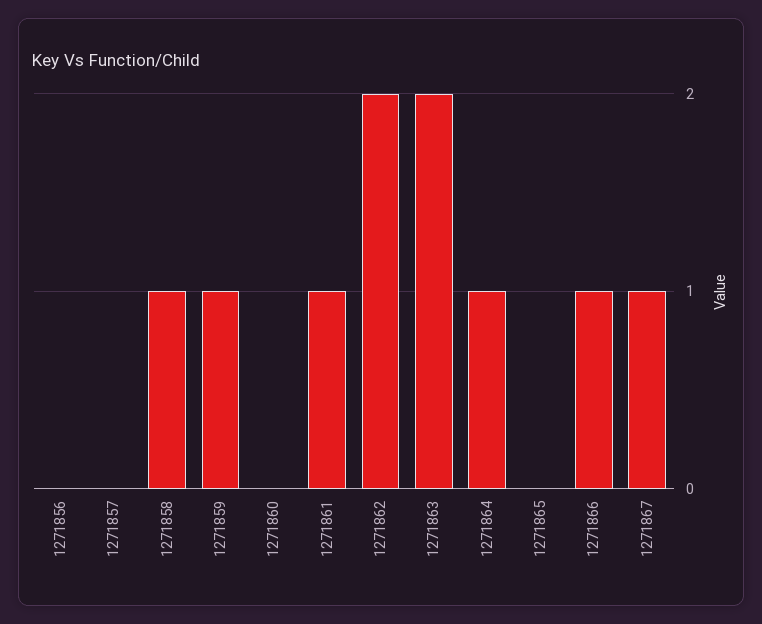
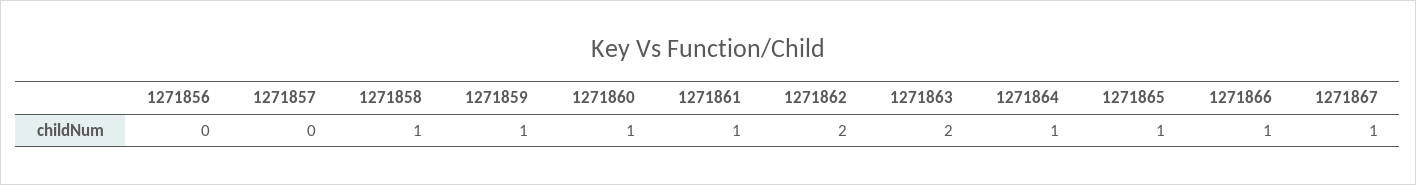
1271860: 0 -> 1
1271865: 0 -> 1

